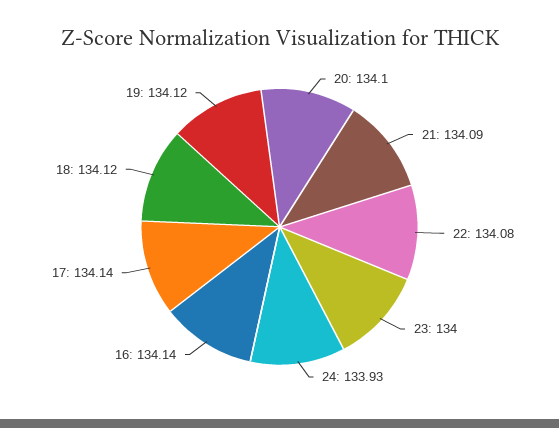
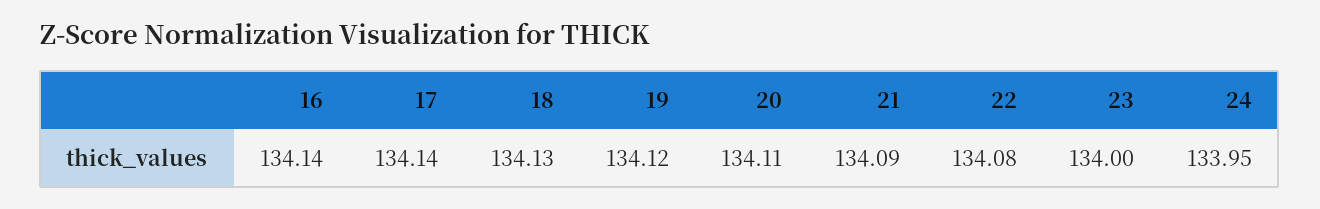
20: 134.1 -> 134.11
24: 133.93 -> 133.95
18: 134.12 -> 134.13

